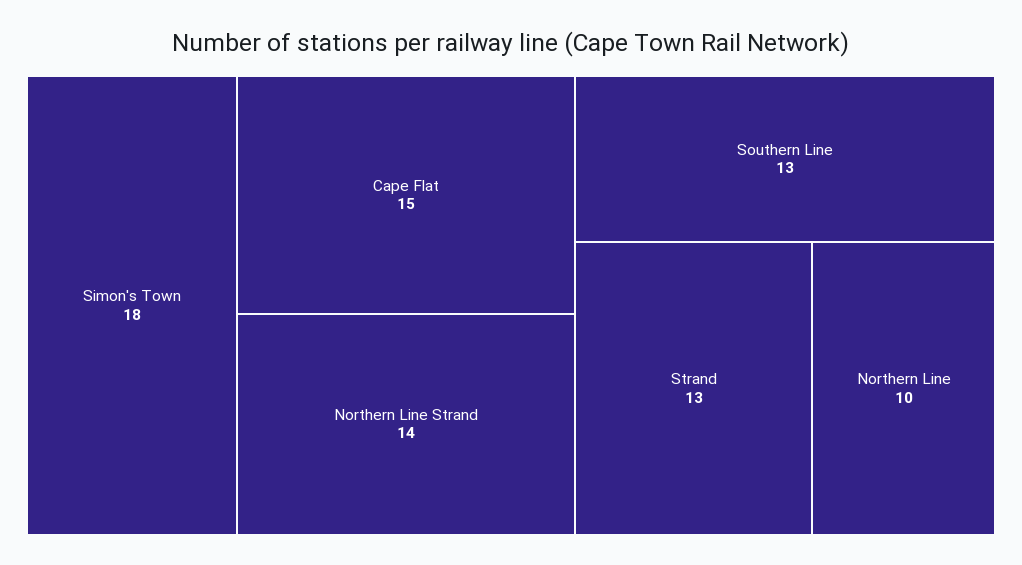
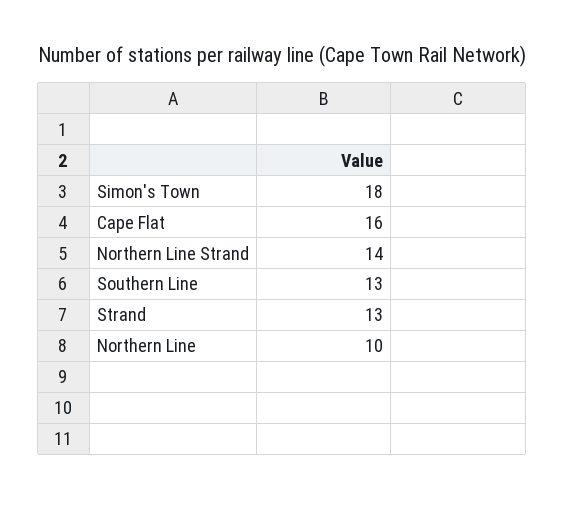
Cape Flat: 15 -> 16

